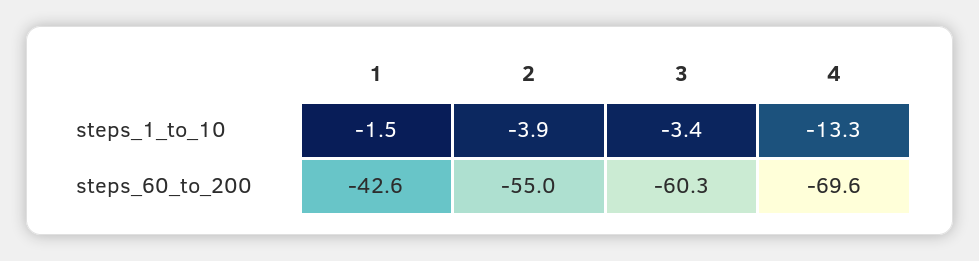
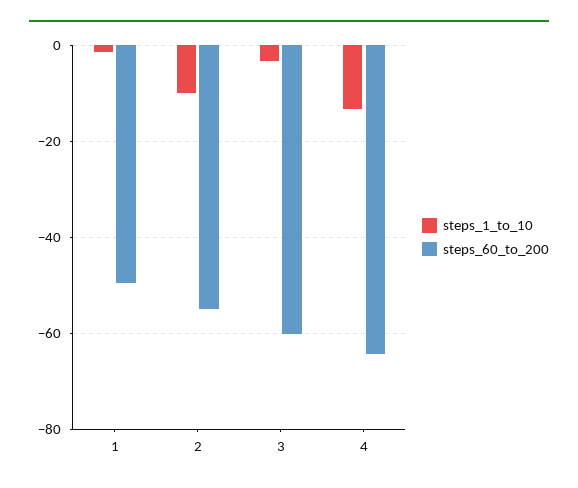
steps_1_to_10, 2: -3.9 -> -10
steps_60_to_200, 1: -42.6 -> -50
steps_60_to_200, 4: -69.6 -> -64

